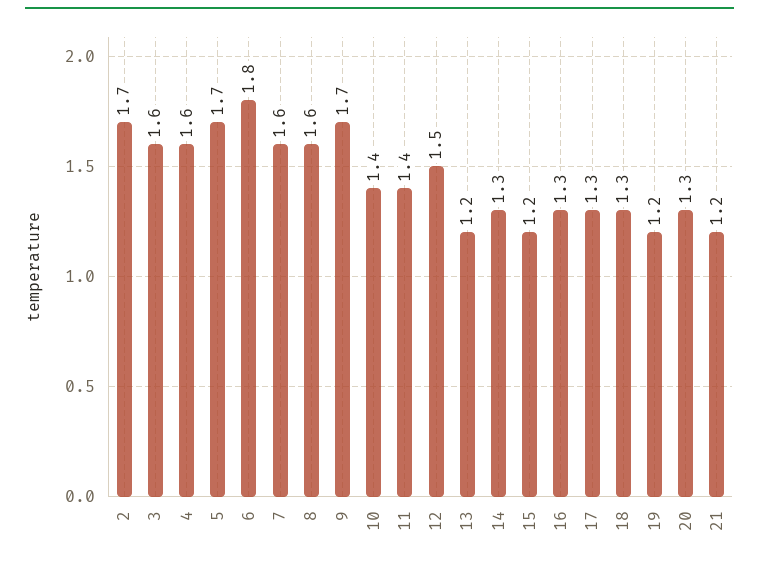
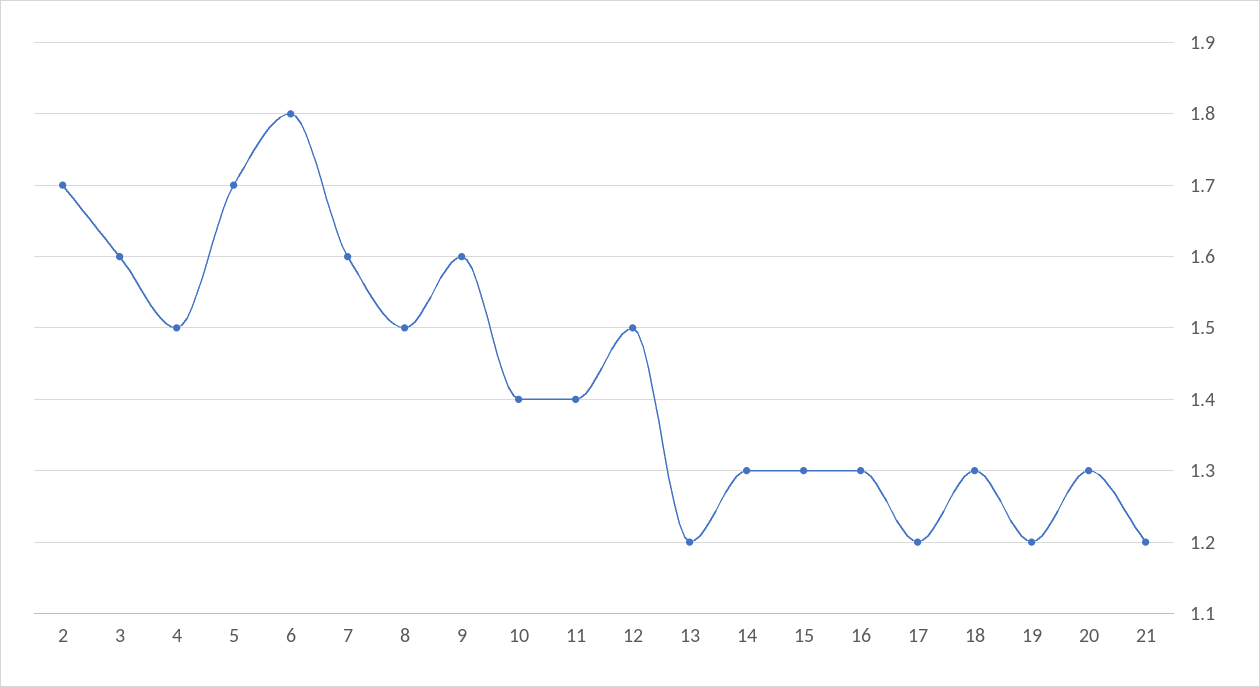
4: 1.6 -> 1.5
8: 1.6 -> 1.5
9: 1.7 -> 1.6
15: 1.2 -> 1.3
17: 1.3 -> 1.2

